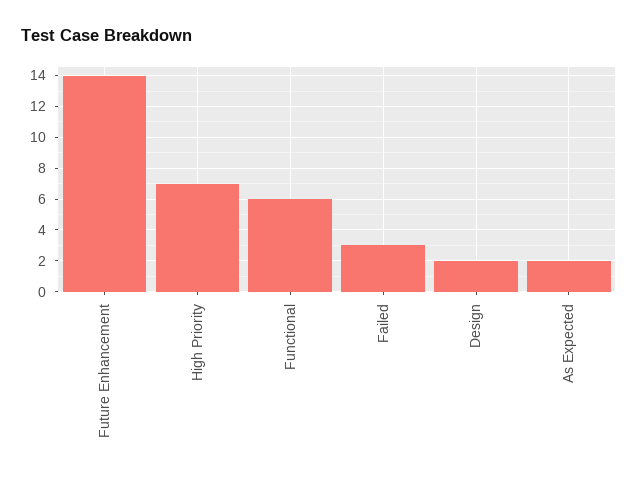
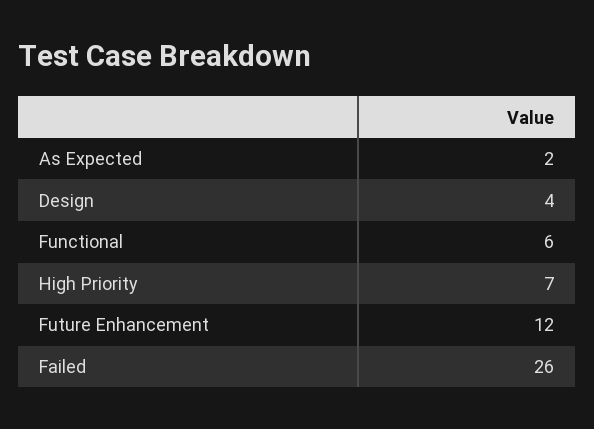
Future Enhancement: 14 -> 12
Failed: 3 -> 26
Design: 2 -> 4

